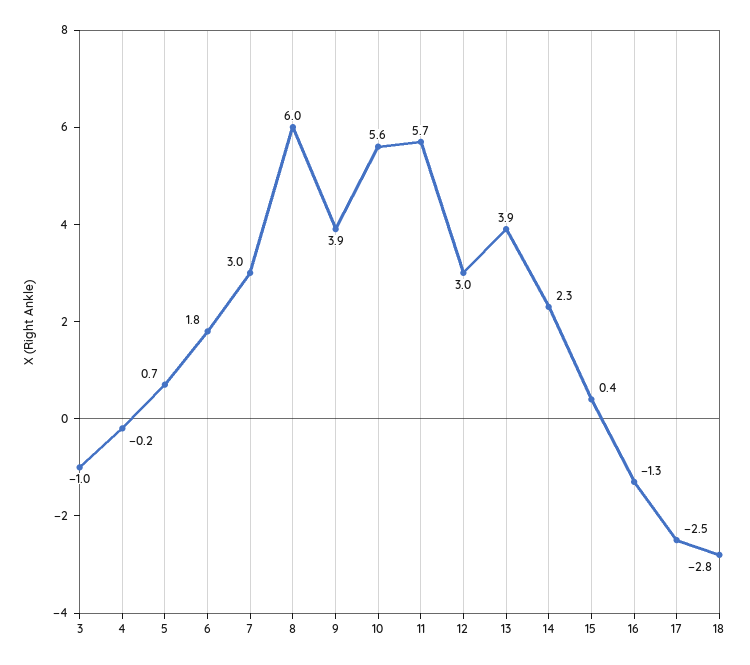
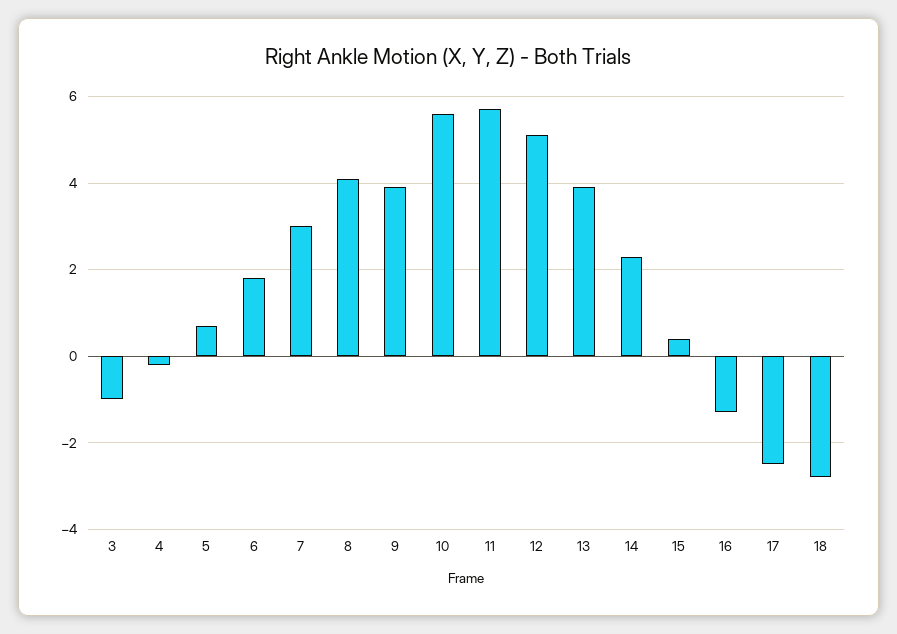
8: 6 -> 4
12: 3 -> 5

